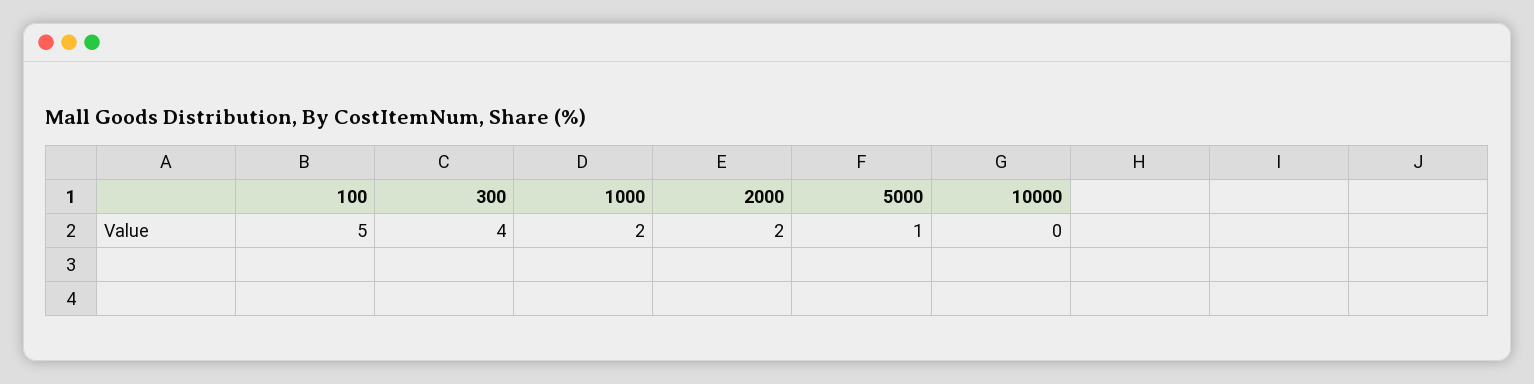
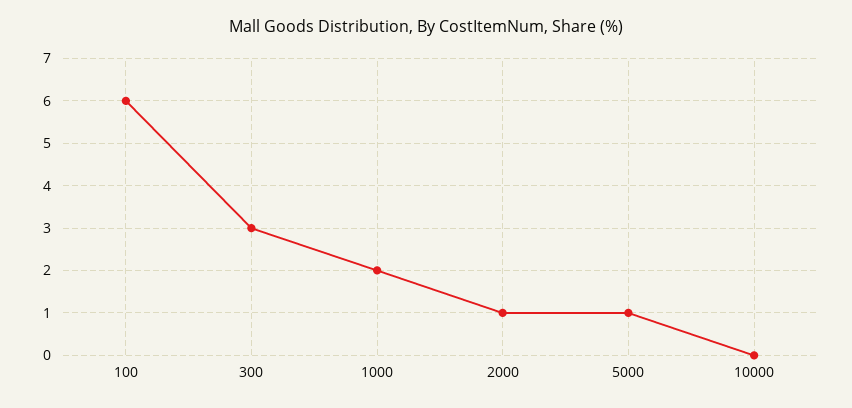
100: 5 -> 6
300: 4 -> 3
2000: 2 -> 1

